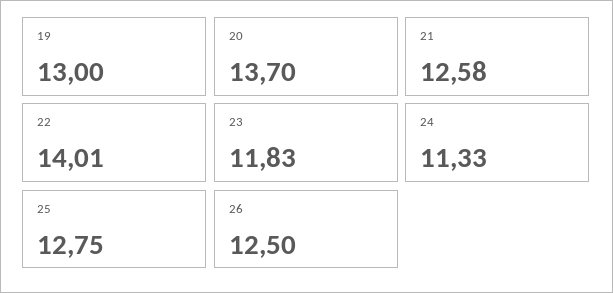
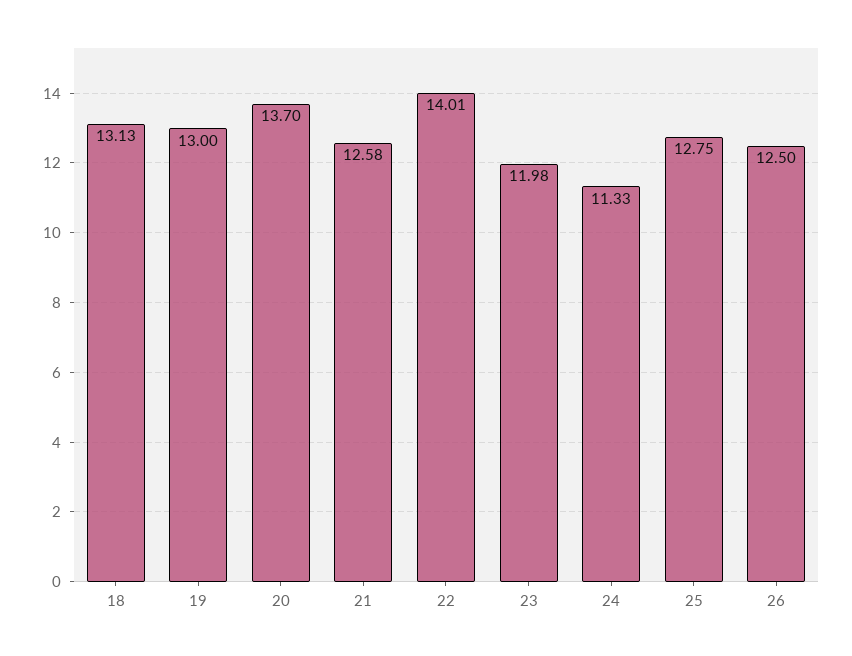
23: 11.83 -> 11.98
18: none -> 13.13

